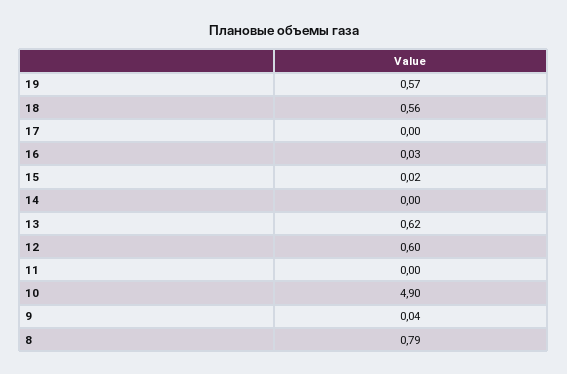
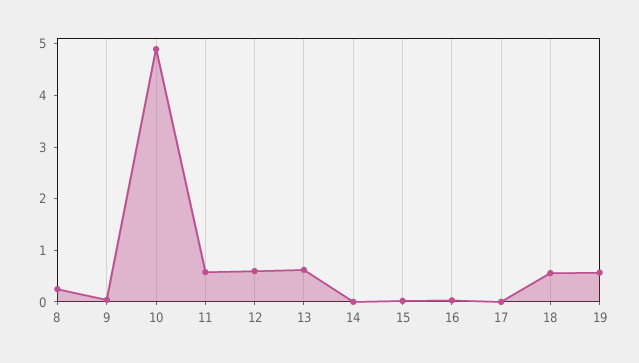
11: 0 -> 0.6
8: 0.79 -> 0.2

